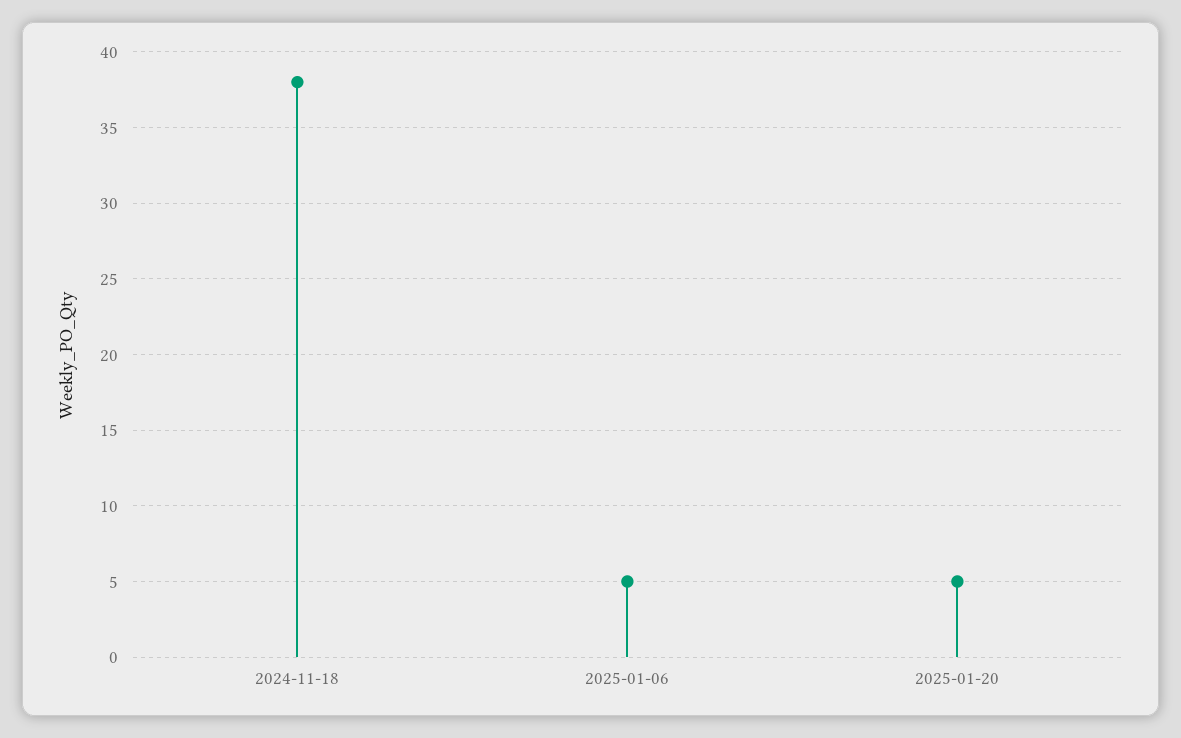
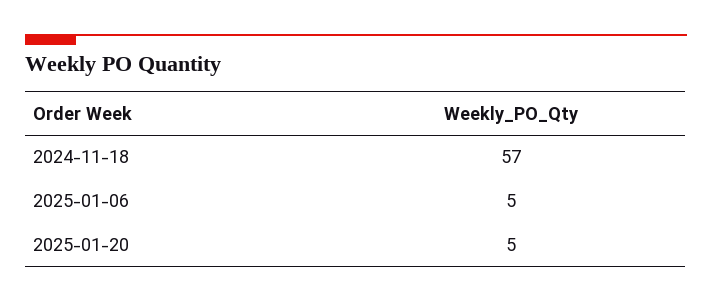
2024-11-18: 38 -> 57

